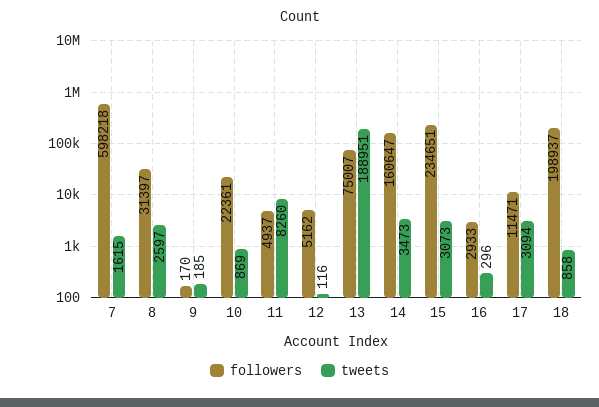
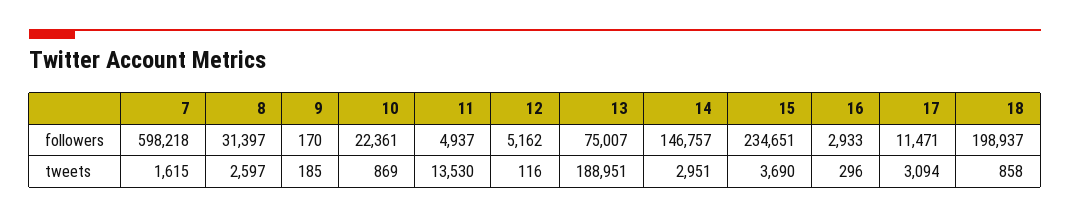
tweets, 11: 8260 -> 13530
followers, 14: 160647 -> 146757
tweets, 14: 3473 -> 2951
tweets, 15: 3073 -> 3690

